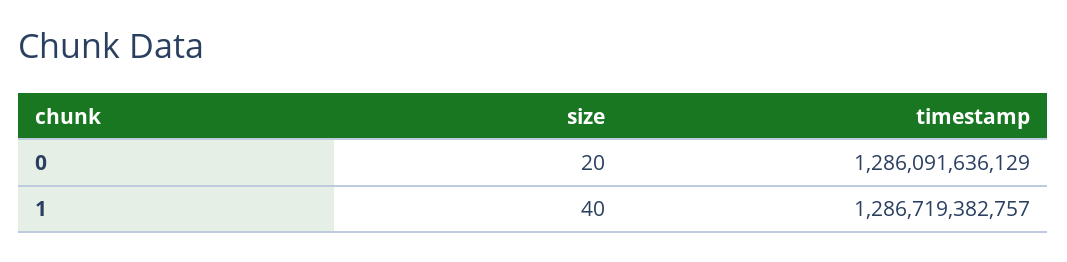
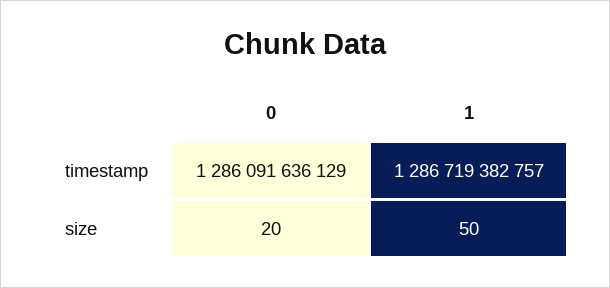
size, 1: 40 -> 50

